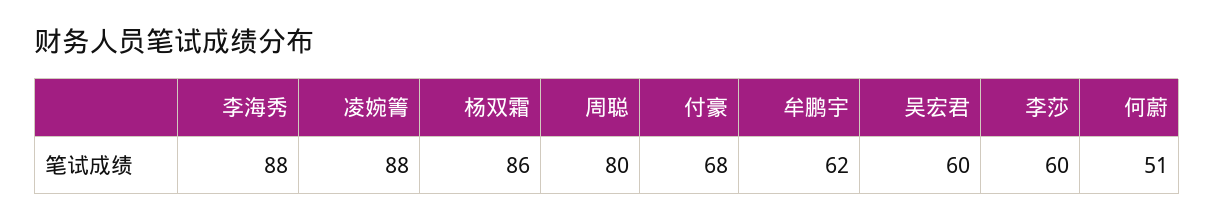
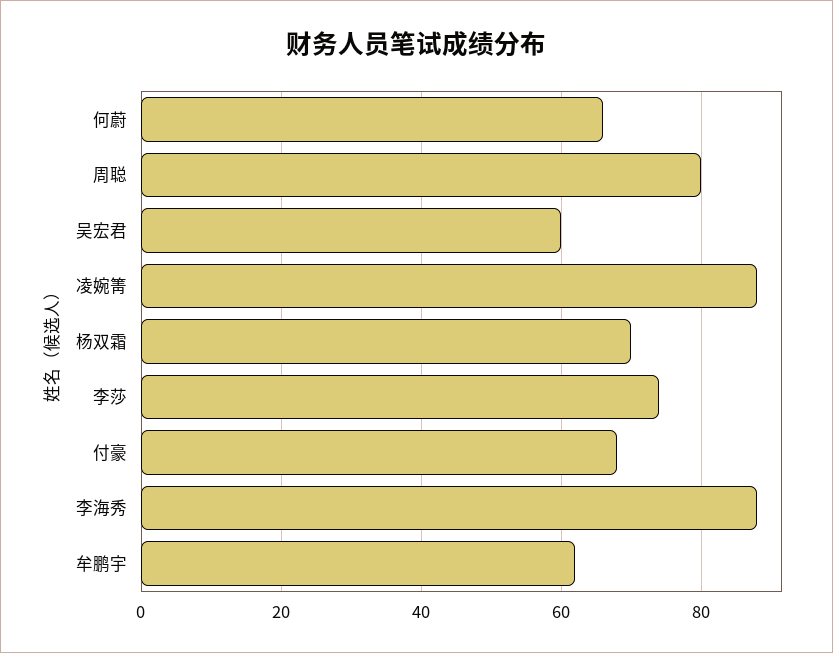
杨双霜: 86 -> 70
李莎: 60 -> 75
何蔚: 51 -> 65

